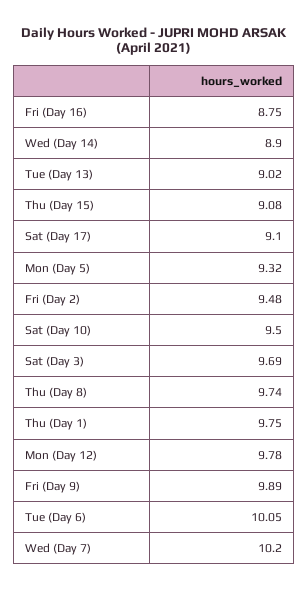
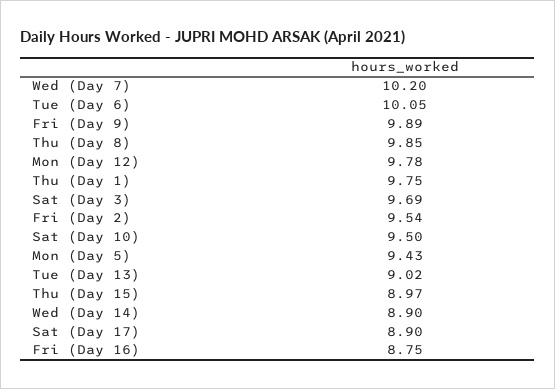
Thu (Day 15): 9.08 -> 8.97
Sat (Day 17): 9.1 -> 8.9
Mon (Day 5): 9.32 -> 9.43
Fri (Day 2): 9.48 -> 9.54
Thu (Day 8): 9.74 -> 9.85

